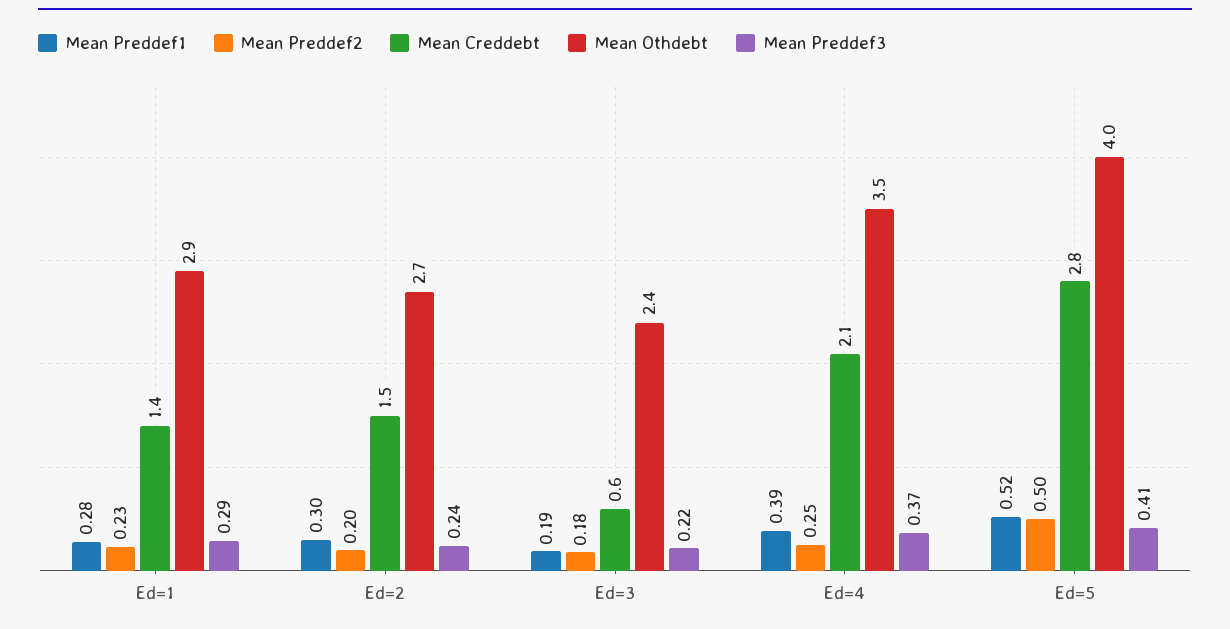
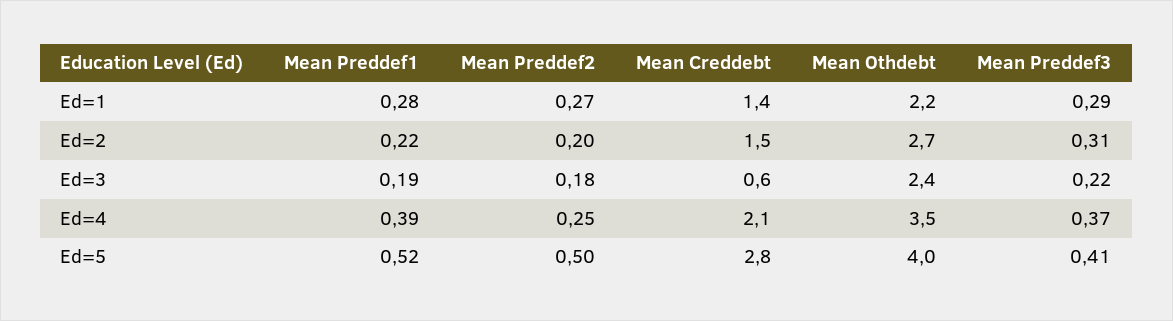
Mean Preddef2, Ed=1: 0.23 -> 0.27
Mean Othdebt, Ed=1: 2.9 -> 2.2
Mean Preddef1, Ed=2: 0.3 -> 0.22
Mean Preddef3, Ed=2: 0.24 -> 0.31

